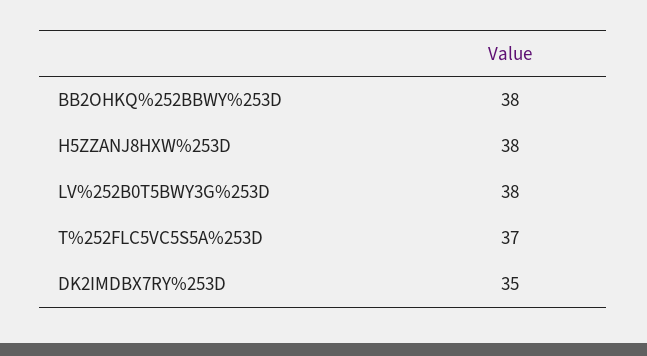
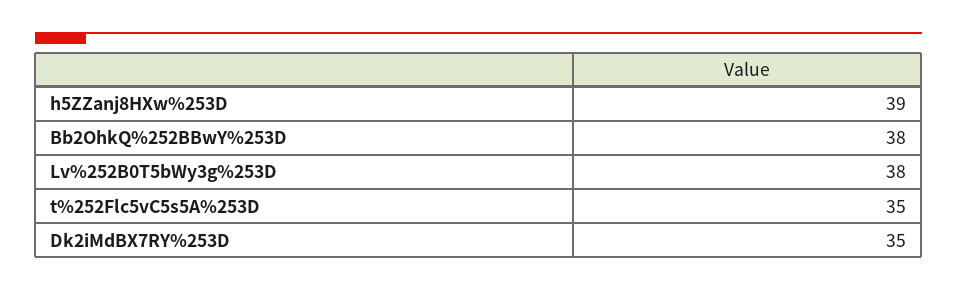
H5ZZANJ8HXW%253D: 38 -> 39
T%252FLC5VC5S5A%253D: 37 -> 35

